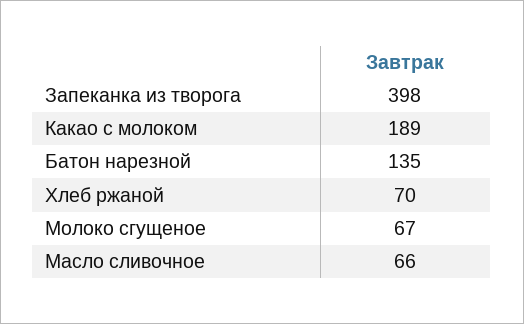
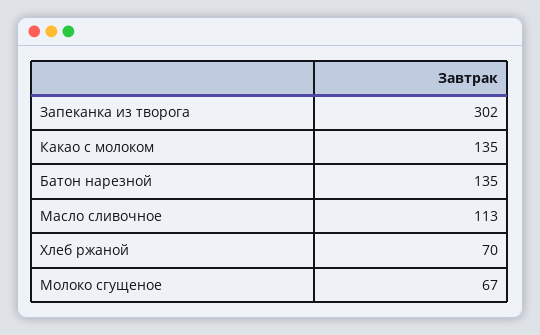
Запеканка из творога: 398 -> 302
Какао с молоком: 189 -> 135
Масло сливочное: 66 -> 113

